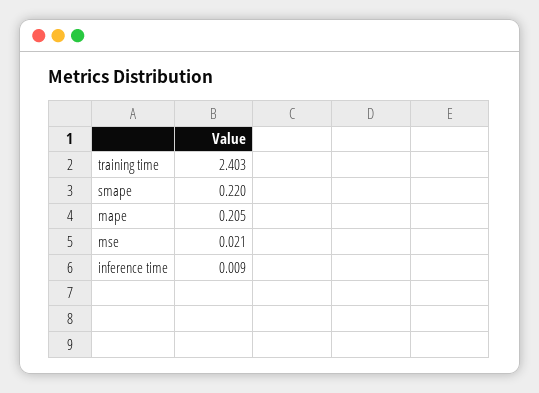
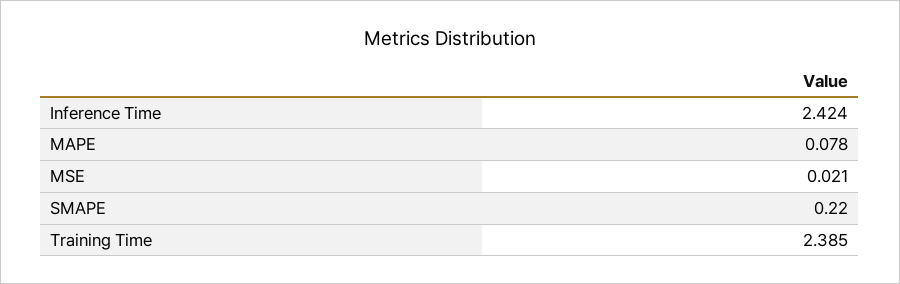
training time: 2.403 -> 2.385
mape: 0.205 -> 0.078
inference time: 0.009 -> 2.424

